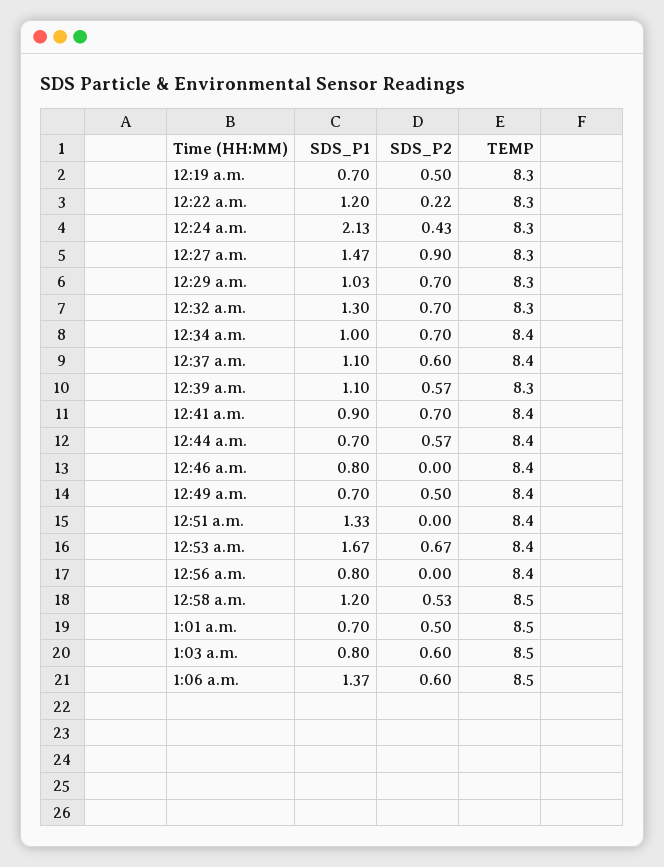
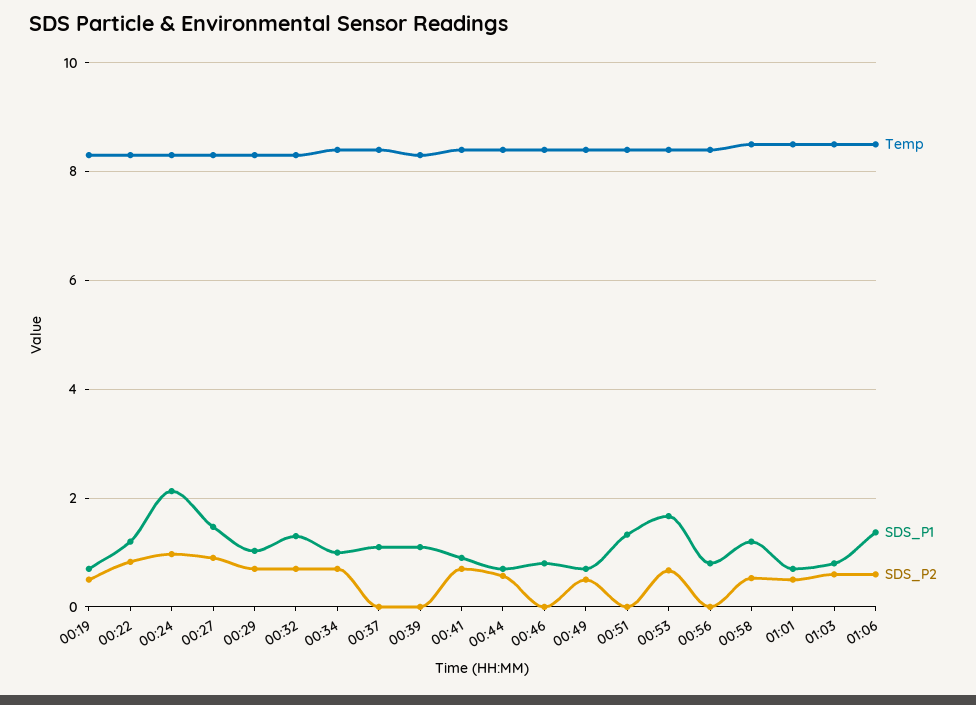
SDS_P2, 12:22 a.m.: 0.22 -> 0.8
SDS_P2, 12:24 a.m.: 0.43 -> 1
SDS_P2, 12:37 a.m.: 0.6 -> 0
SDS_P2, 12:39 a.m.: 0.57 -> 0

